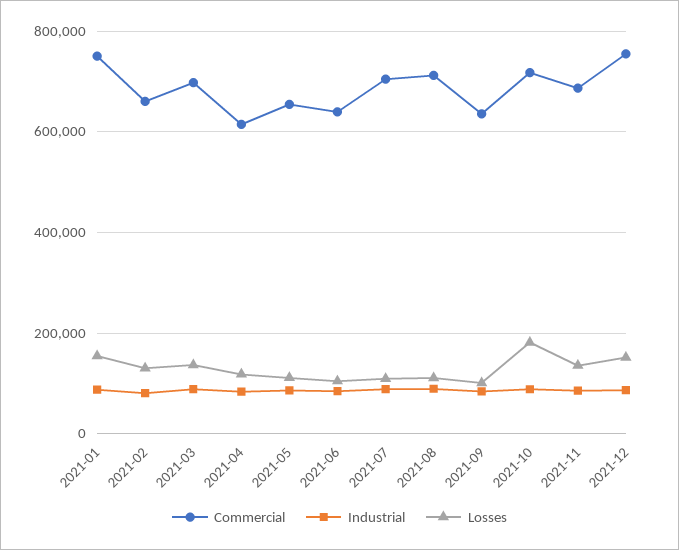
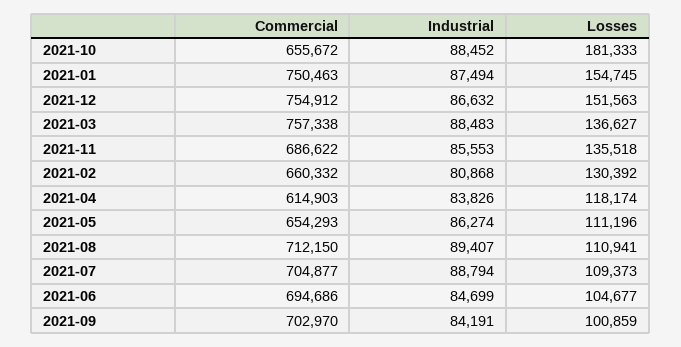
Commercial, 2021-03: 700000 -> 757338
Commercial, 2021-06: 640000 -> 694686
Commercial, 2021-09: 640000 -> 702970
Commercial, 2021-10: 720000 -> 655672

